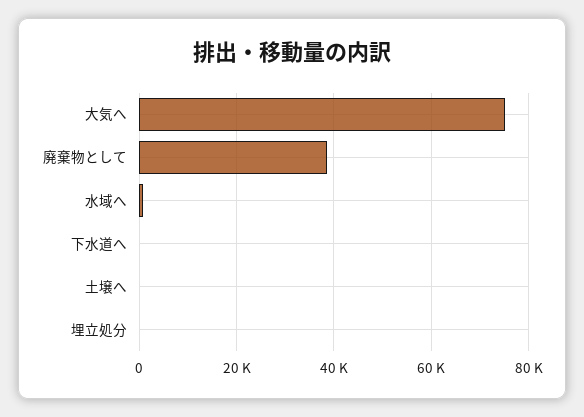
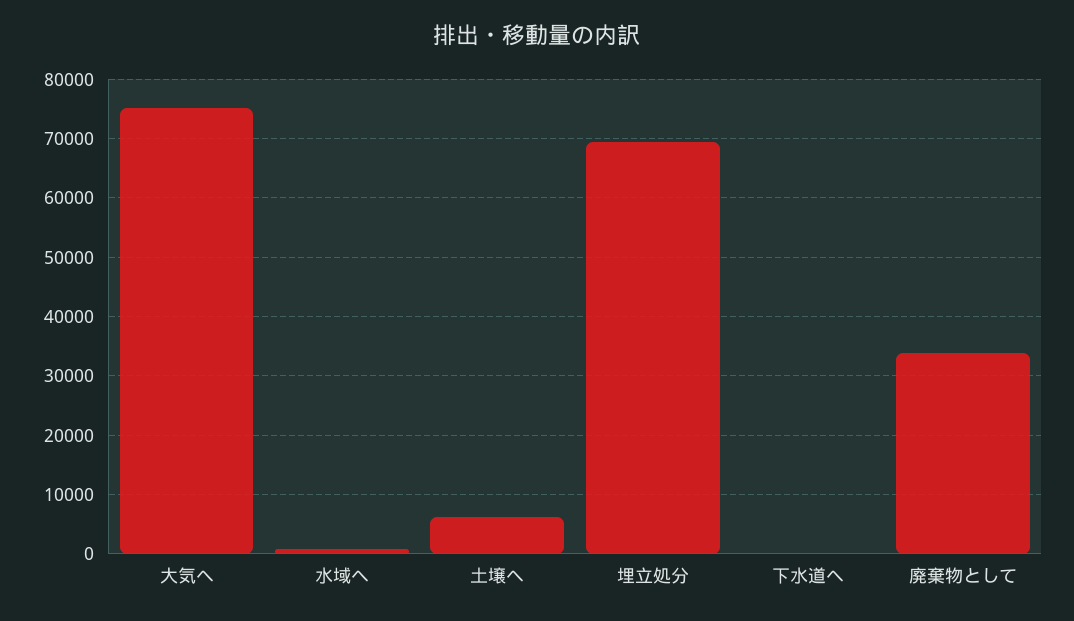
廃棄物として: 38000 -> 34000
土壌へ: 0 -> 6000
埋立処分: 0 -> 70000

